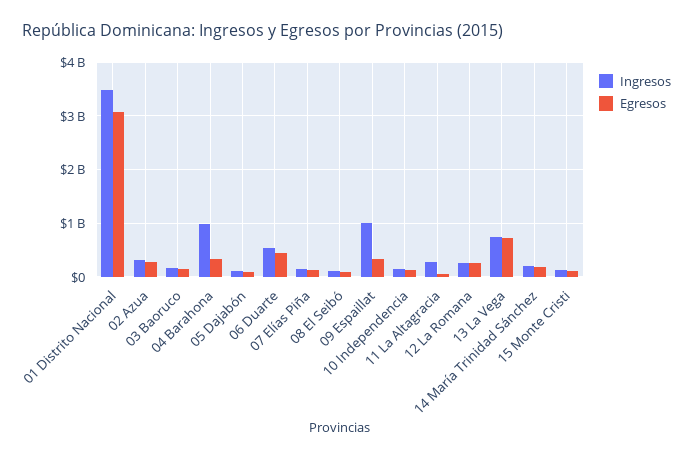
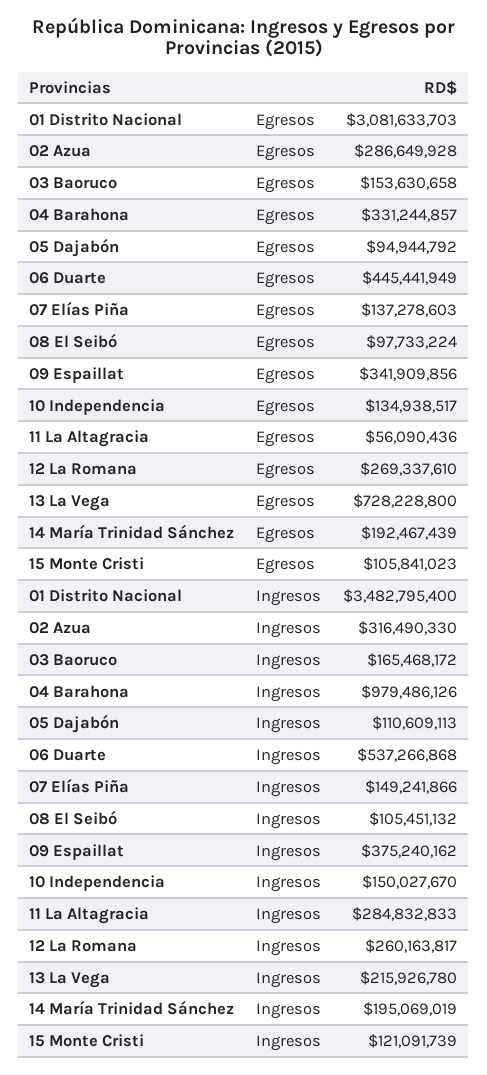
Ingresos, 09 Espaillat: 1000000000 -> 375240162
Ingresos, 13 La Vega: 800000000 -> 215926780

